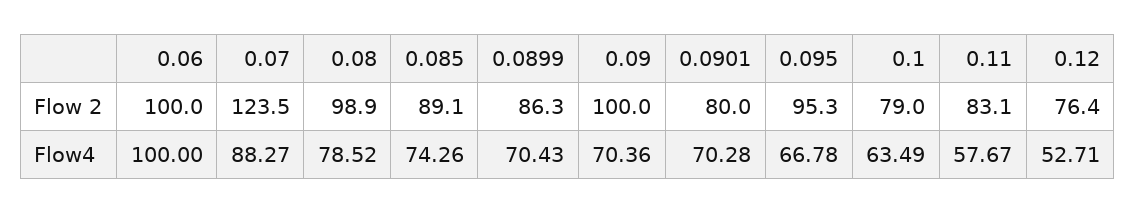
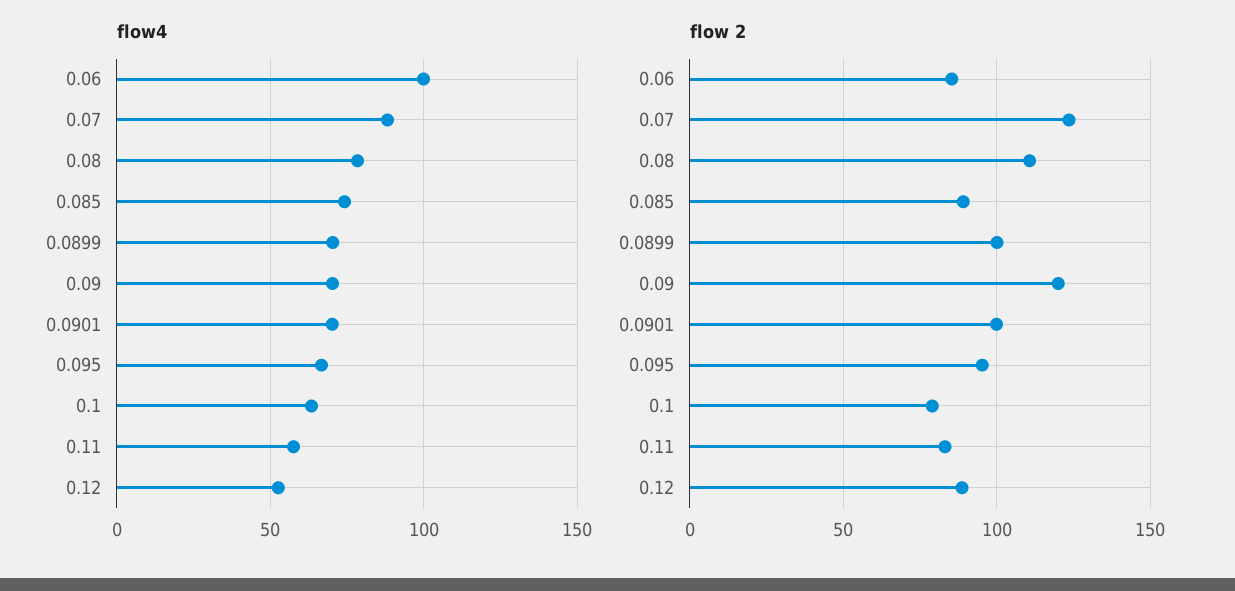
Flow 2, 0.06: 100 -> 85
Flow 2, 0.08: 98.9 -> 110
Flow 2, 0.0899: 86.3 -> 100
Flow 2, 0.09: 100 -> 120
Flow 2, 0.0901: 80 -> 100
Flow 2, 0.12: 76.4 -> 90

